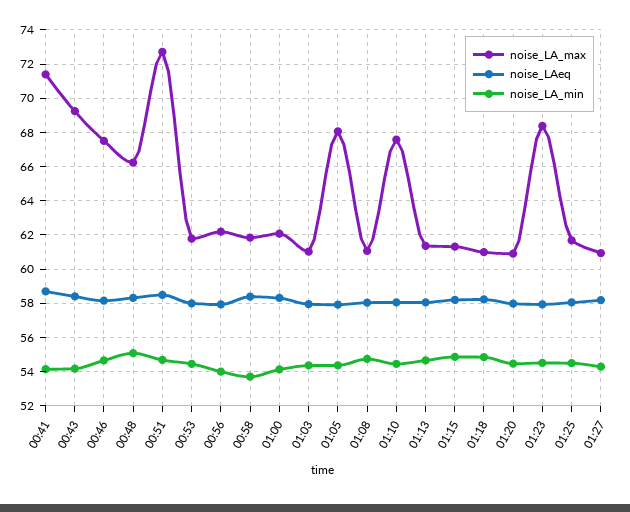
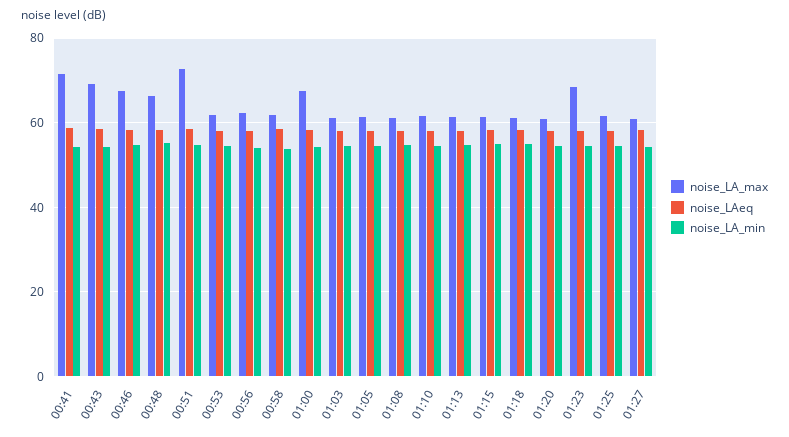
noise_LA_max, 01:00: 62 -> 68
noise_LA_max, 01:05: 68 -> 62
noise_LA_max, 01:10: 67.5 -> 62

